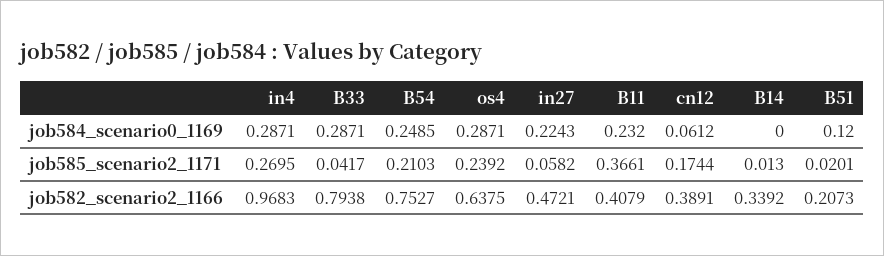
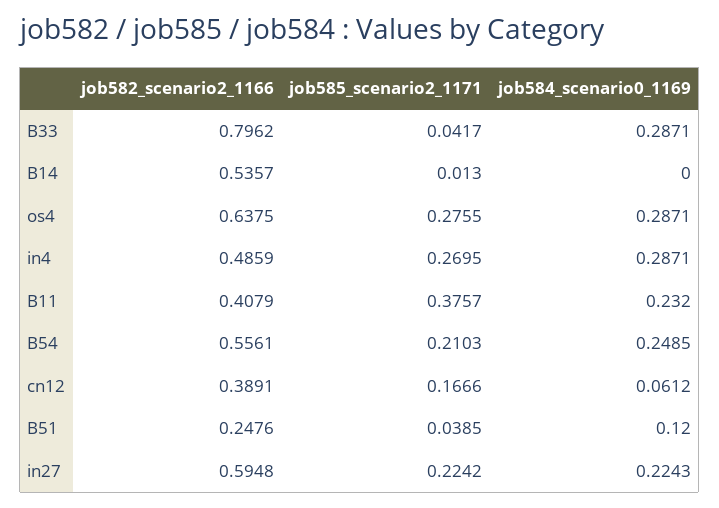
os4, job585_scenario2_1171: 0.2392 -> 0.2755
in27, job585_scenario2_1171: 0.0582 -> 0.2242
B11, job585_scenario2_1171: 0.3661 -> 0.3757
cn12, job585_scenario2_1171: 0.1744 -> 0.1666
B51, job585_scenario2_1171: 0.0201 -> 0.0385
in4, job582_scenario2_1166: 0.9683 -> 0.4859
B33, job582_scenario2_1166: 0.7938 -> 0.7962
B54, job582_scenario2_1166: 0.7527 -> 0.5561
in27, job582_scenario2_1166: 0.4721 -> 0.5948
B14, job582_scenario2_1166: 0.3392 -> 0.5357
B51, job582_scenario2_1166: 0.2073 -> 0.2476

